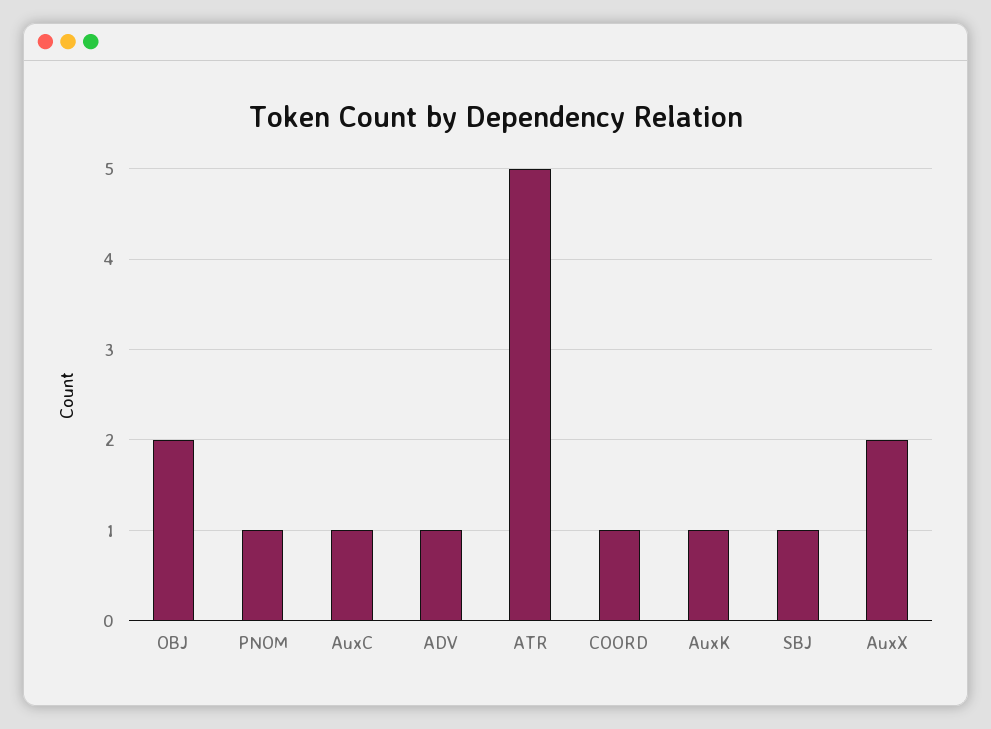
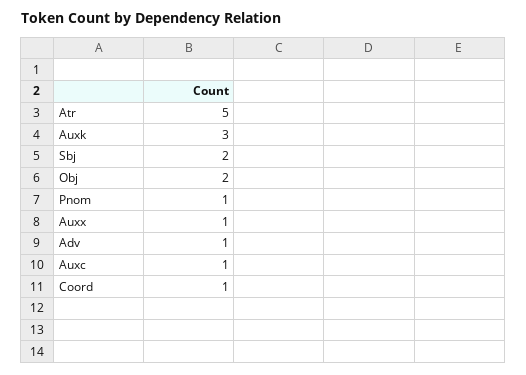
AuxK: 1 -> 3
SBJ: 1 -> 2
AuxX: 2 -> 1

